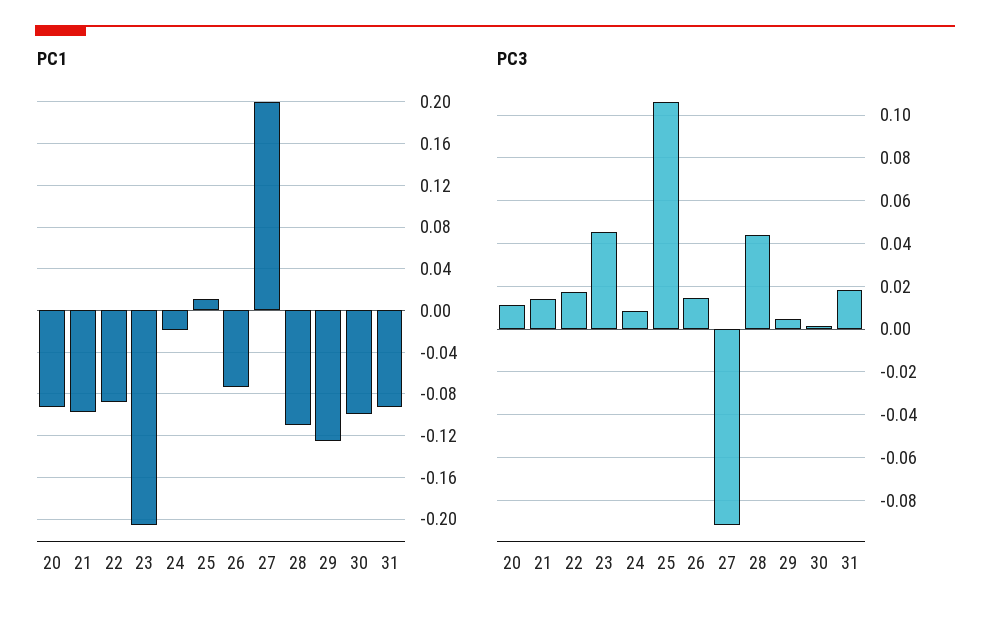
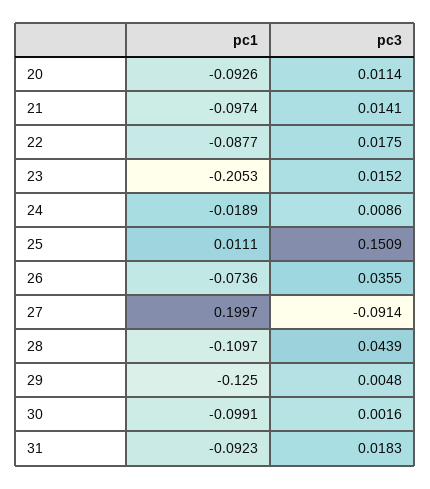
PC3, 23: 0.045 -> 0.0152
PC3, 25: 0.105 -> 0.1509
PC3, 26: 0.015 -> 0.0355

